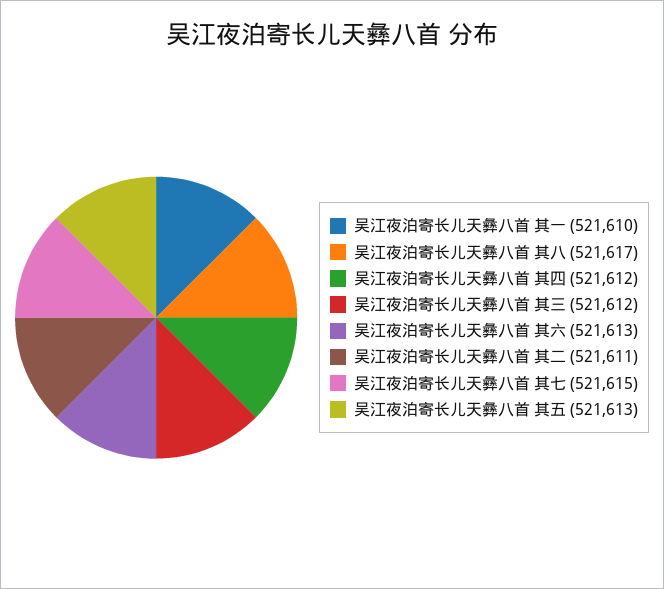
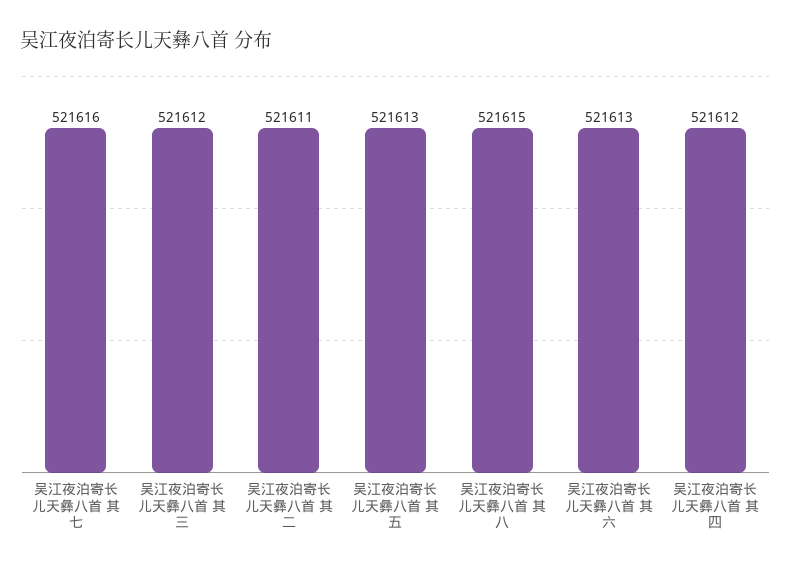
吴江夜泊寄长儿天彝八首 其一: 521610 -> none
吴江夜泊寄长儿天彝八首 其八: 521617 -> 521615
吴江夜泊寄长儿天彝八首 其七: 521615 -> 521616

